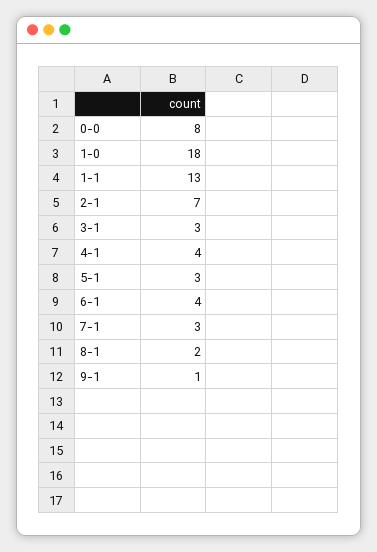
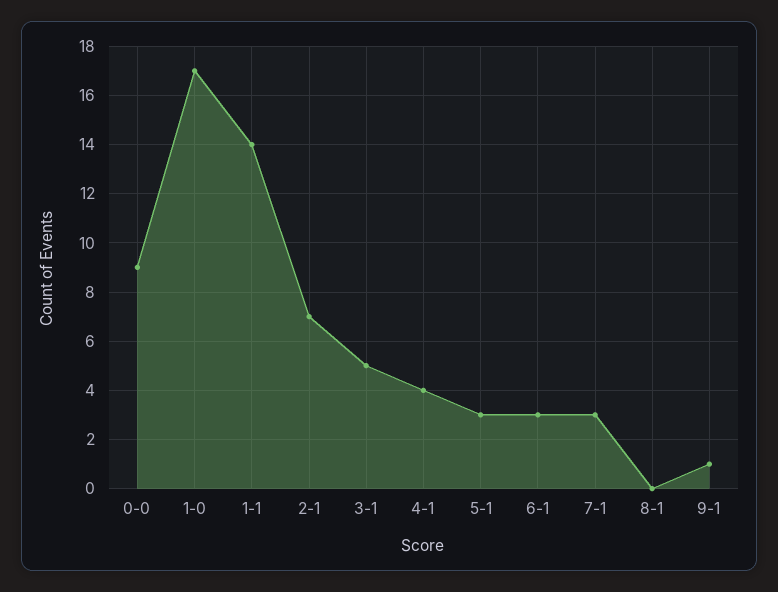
0-0: 8 -> 9
1-0: 18 -> 17
1-1: 13 -> 14
3-1: 3 -> 5
6-1: 4 -> 3
8-1: 2 -> 0

